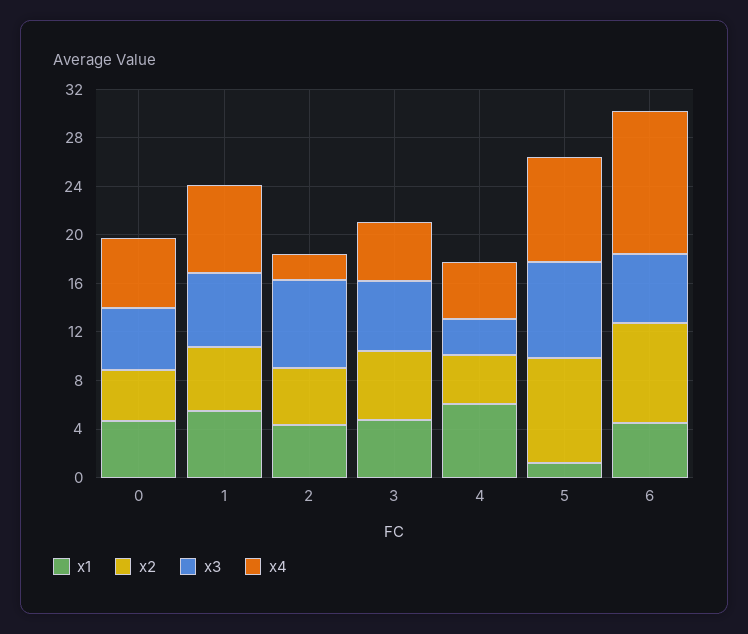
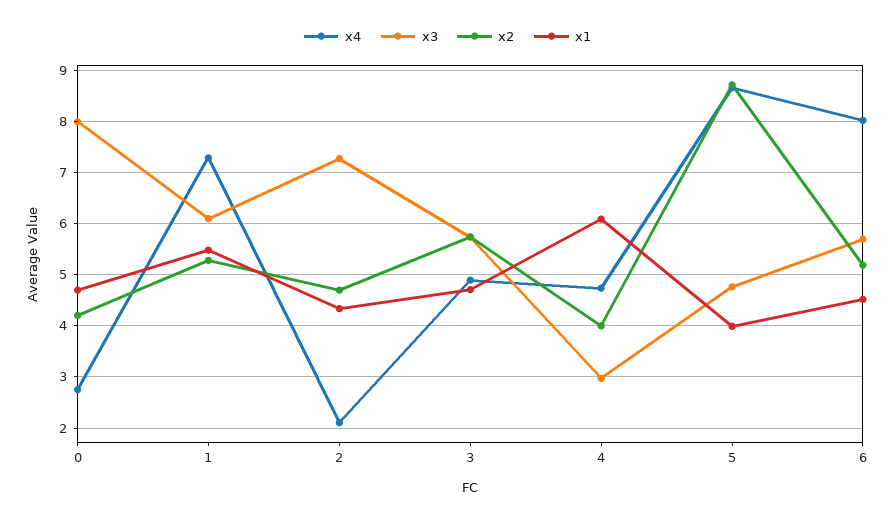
x3, 0: 5 -> 8
x4, 0: 6 -> 2.8
x1, 5: 1 -> 4
x3, 5: 8 -> 4.8
x2, 6: 8 -> 5.2
x4, 6: 12 -> 8

